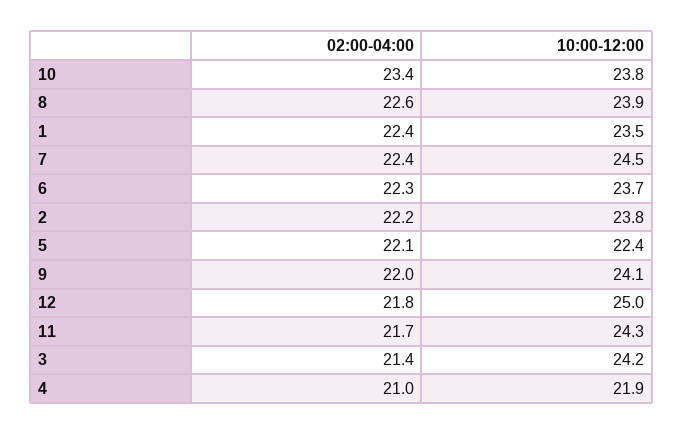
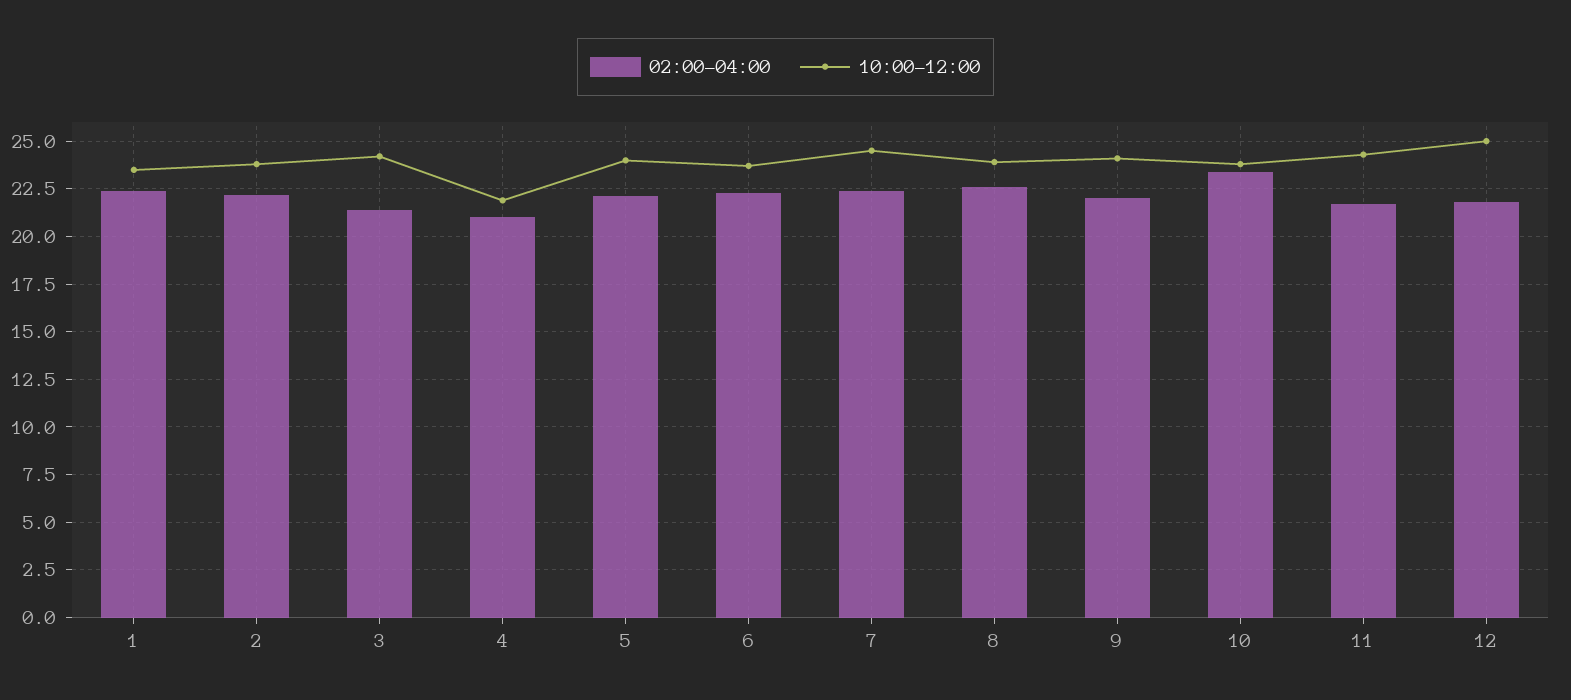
10:00-12:00, 5: 22.4 -> 24

